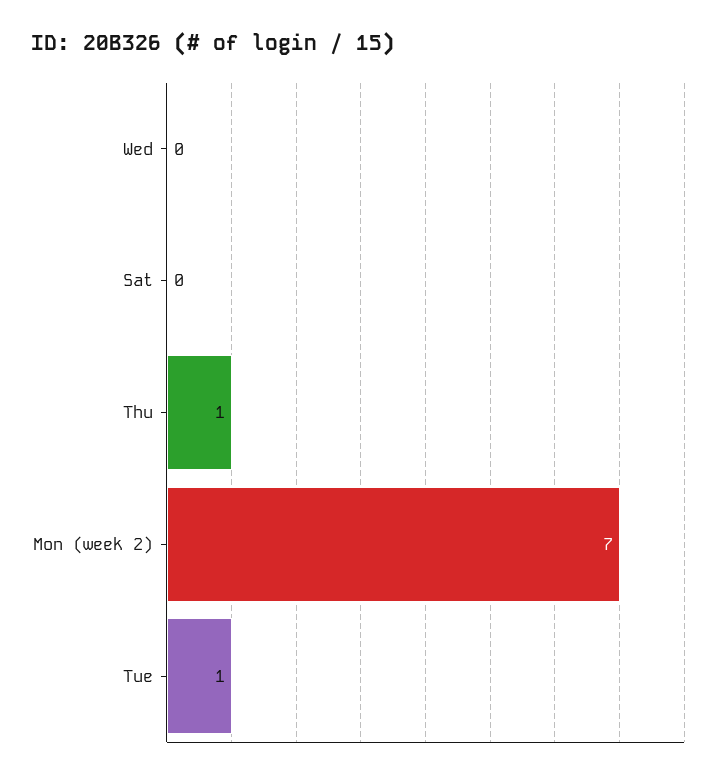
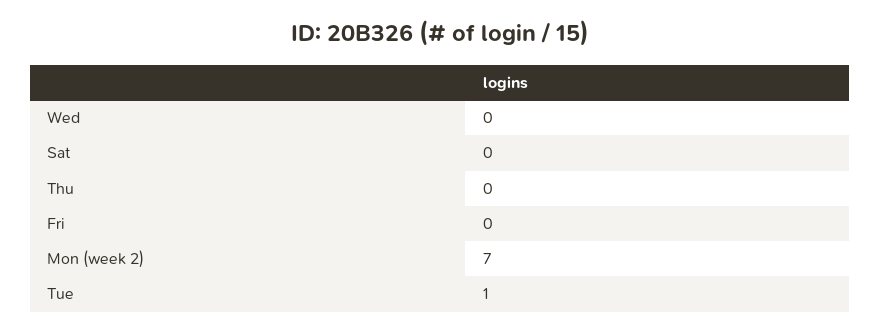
Thu: 1 -> 0
Fri: none -> 0

